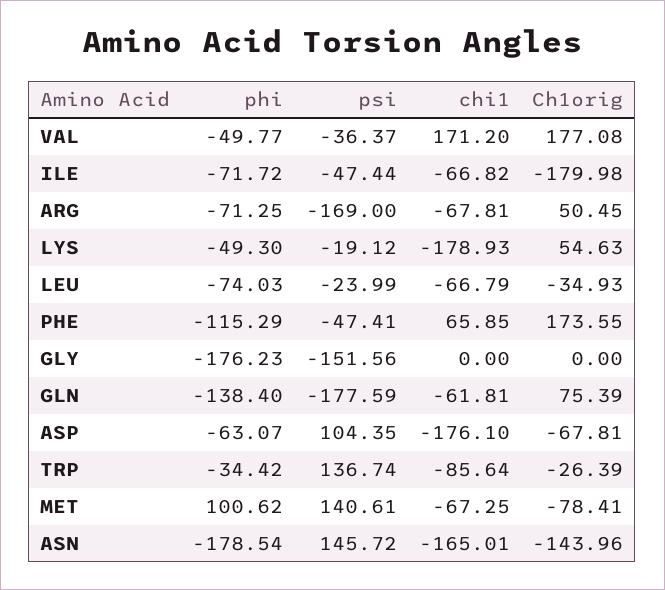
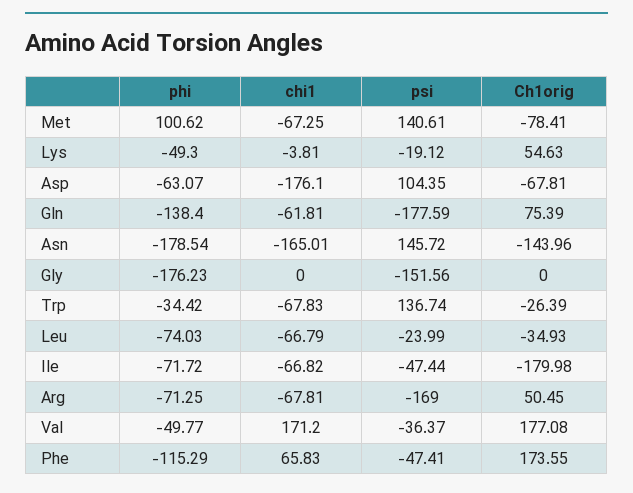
chi1, LYS: -178.93 -> -3.81
chi1, PHE: 65.85 -> 65.83
chi1, TRP: -85.64 -> -67.83

